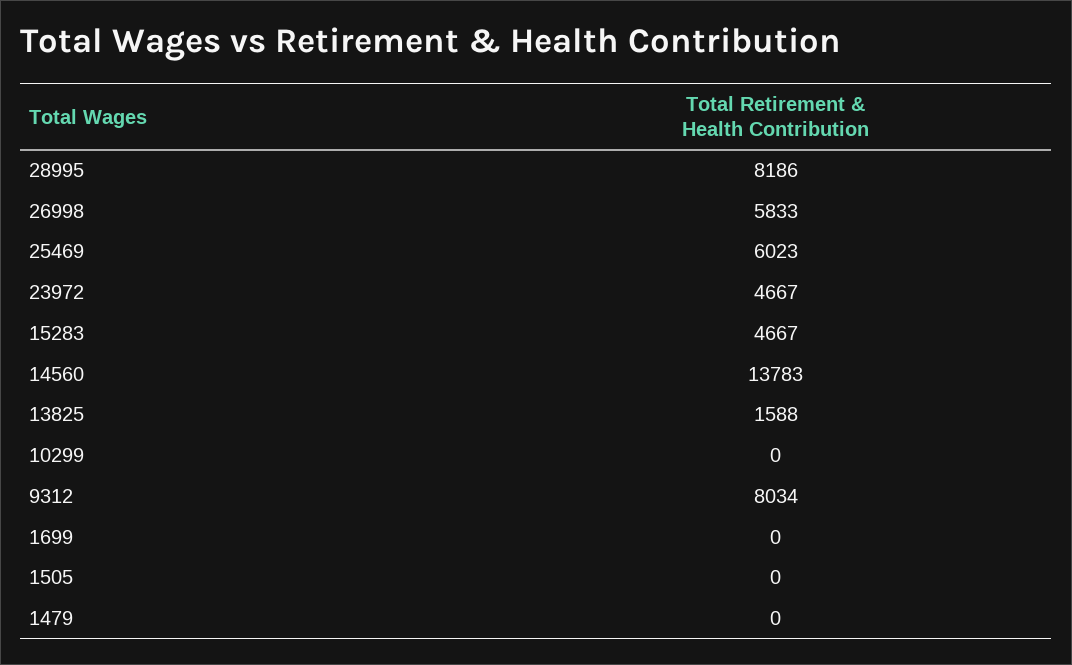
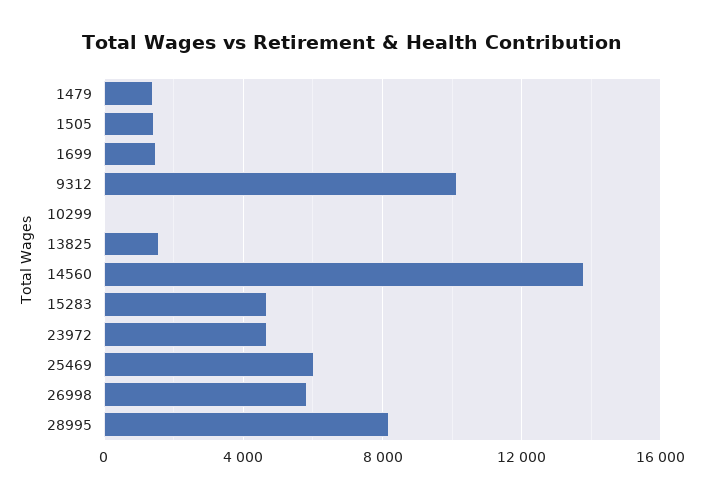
9312: 8034 -> 10000
1699: 0 -> 1500
1505: 0 -> 1500
1479: 0 -> 1500

